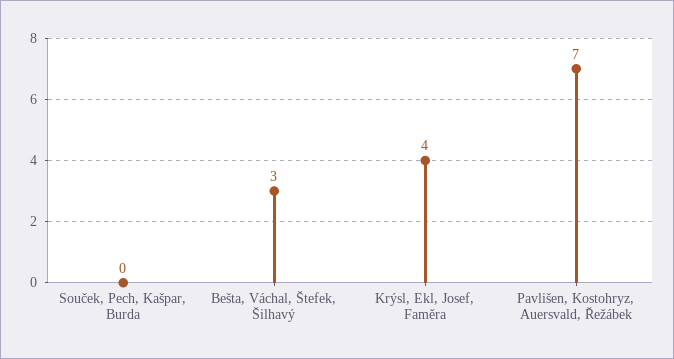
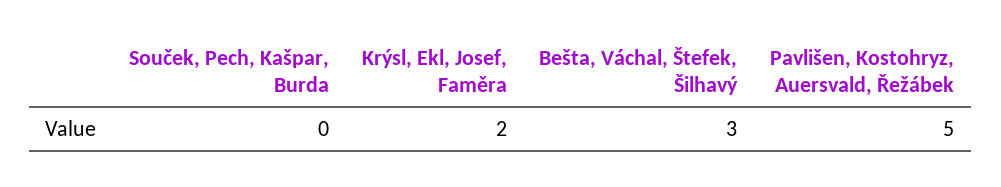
Krýsl, Ekl, Josef, Faměra: 4 -> 2
Pavlišen, Kostohryz, Auersvald, Řežábek: 7 -> 5

